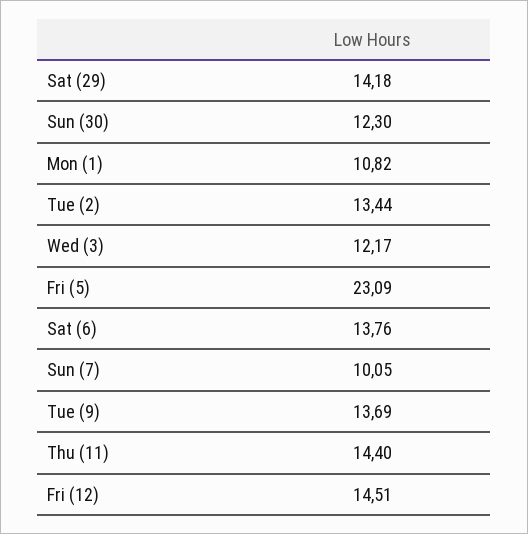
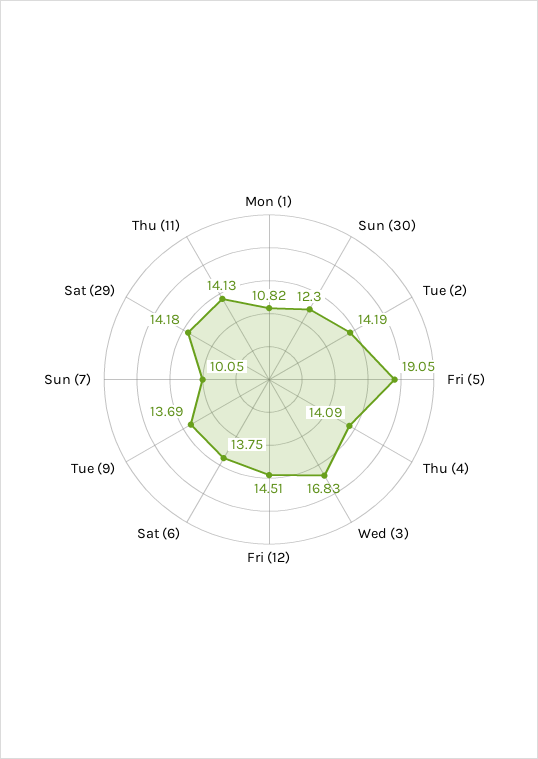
Tue (2): 13.44 -> 14.19
Wed (3): 12.17 -> 16.83
Fri (5): 23.09 -> 19.05
Sat (6): 13.76 -> 13.75
Thu (11): 14.4 -> 14.13
Thu (4): none -> 14.09

